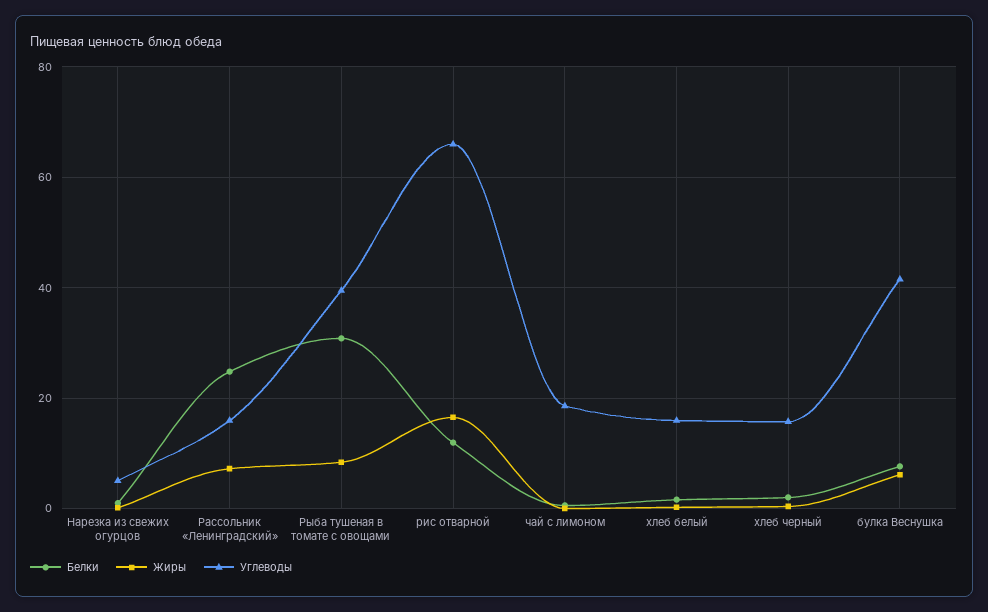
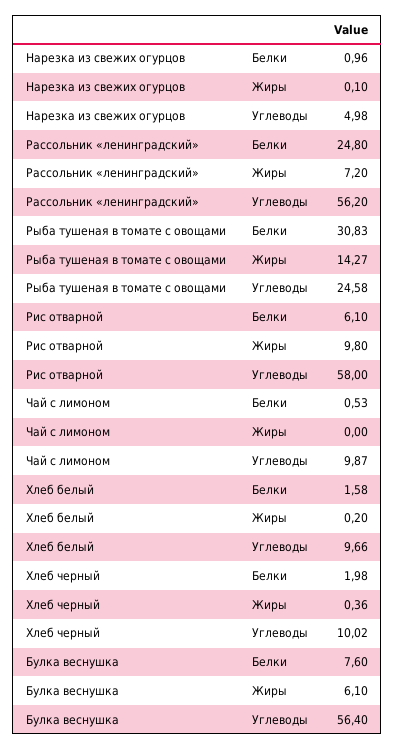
Углеводы, Рассольник «Ленинградский»: 16 -> 56.2
Жиры, Рыба тушеная в томате с овощами: 8 -> 14.27
Углеводы, Рыба тушеная в томате с овощами: 40 -> 24.58
Белки, рис отварной: 12 -> 6.1
Жиры, рис отварной: 16 -> 9.8
Углеводы, рис отварной: 66 -> 58
Углеводы, чай с лимоном: 18 -> 9.87
Углеводы, хлеб белый: 16 -> 9.66
Углеводы, хлеб черный: 16 -> 10.02
Углеводы, булка Веснушка: 42 -> 56.4

